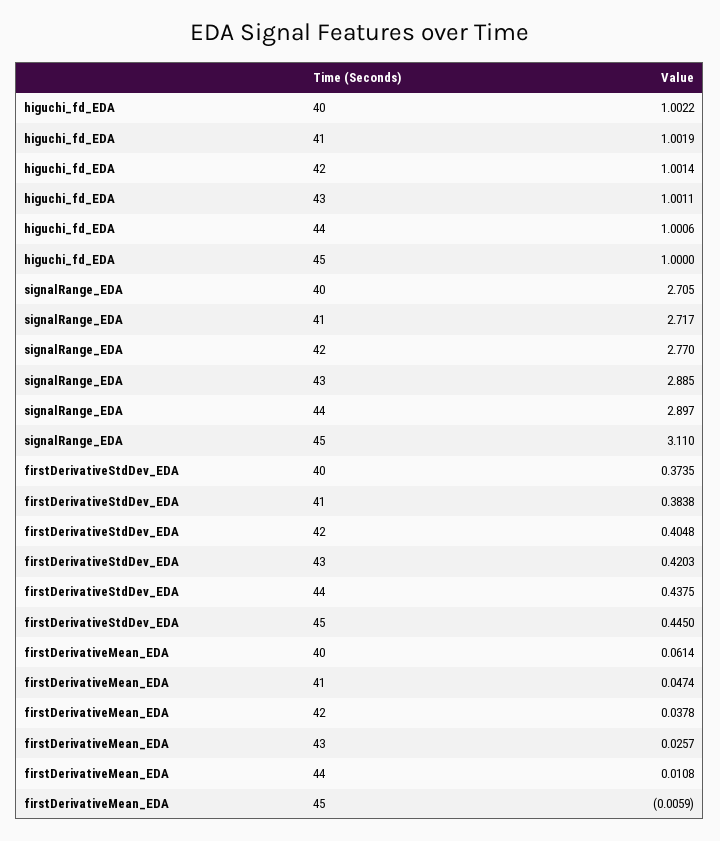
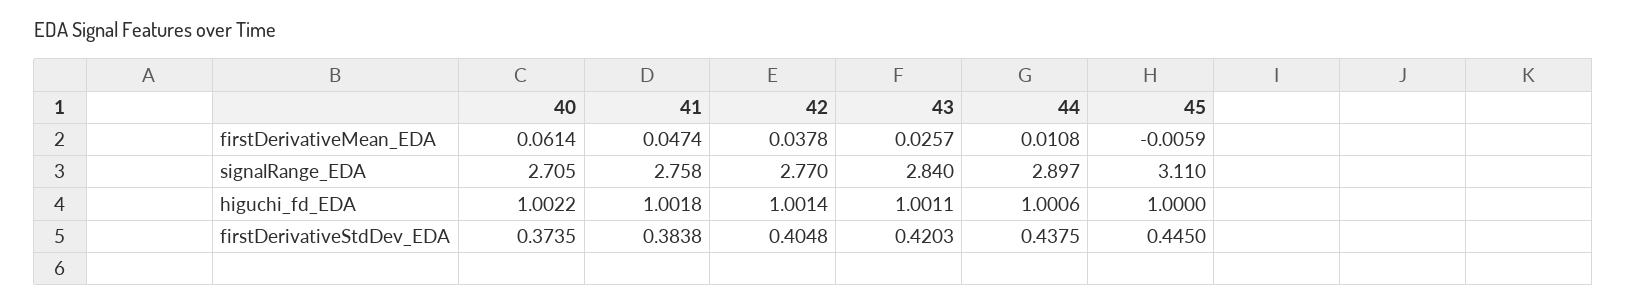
higuchi_fd_EDA, 41: 1.0019 -> 1.0018
signalRange_EDA, 41: 2.717 -> 2.758
signalRange_EDA, 43: 2.885 -> 2.84

